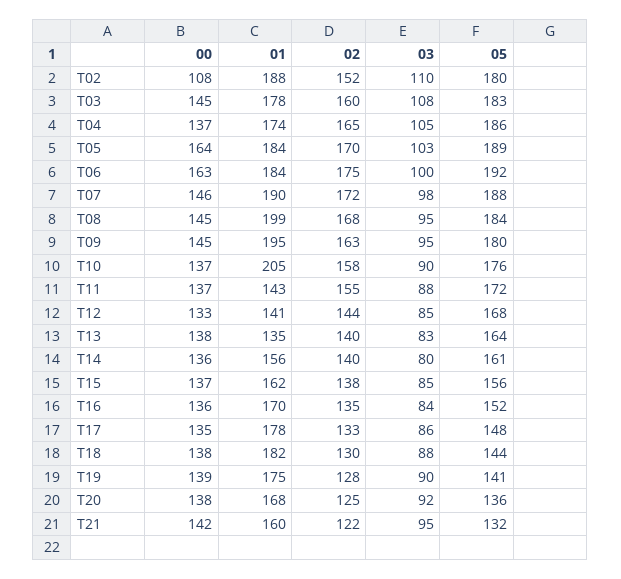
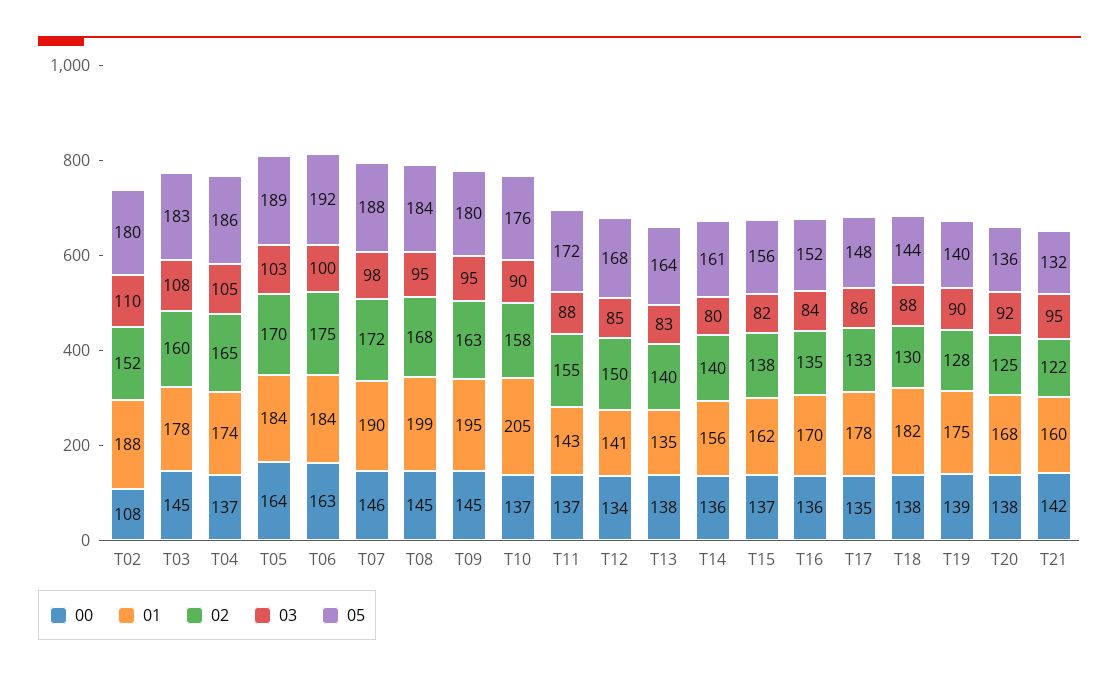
00, T12: 133 -> 134
02, T12: 144 -> 150
03, T15: 85 -> 82
05, T19: 141 -> 140

